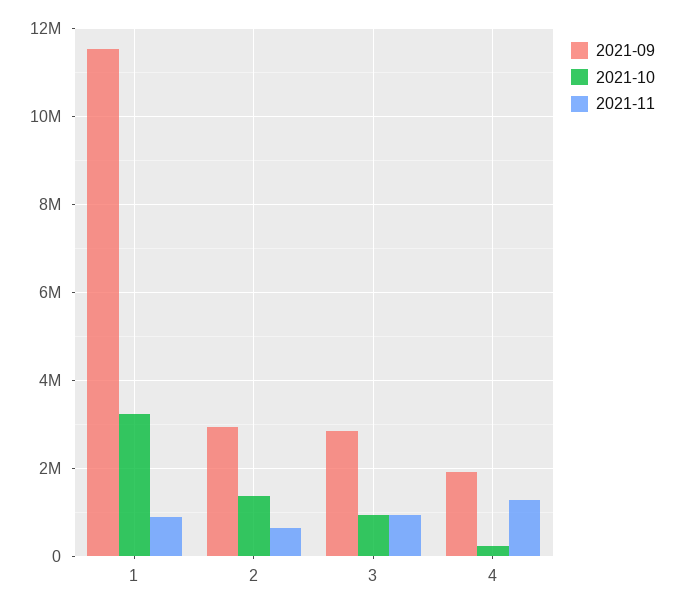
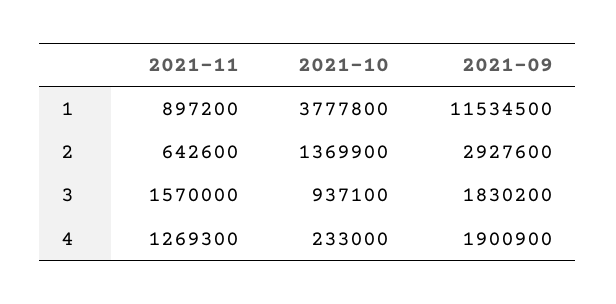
2021-10, 1: 3200000 -> 3777800
2021-09, 3: 2800000 -> 1830200
2021-11, 3: 1000000 -> 1570000

